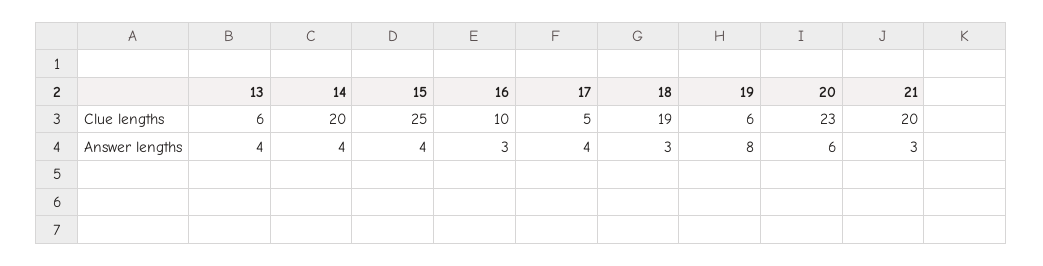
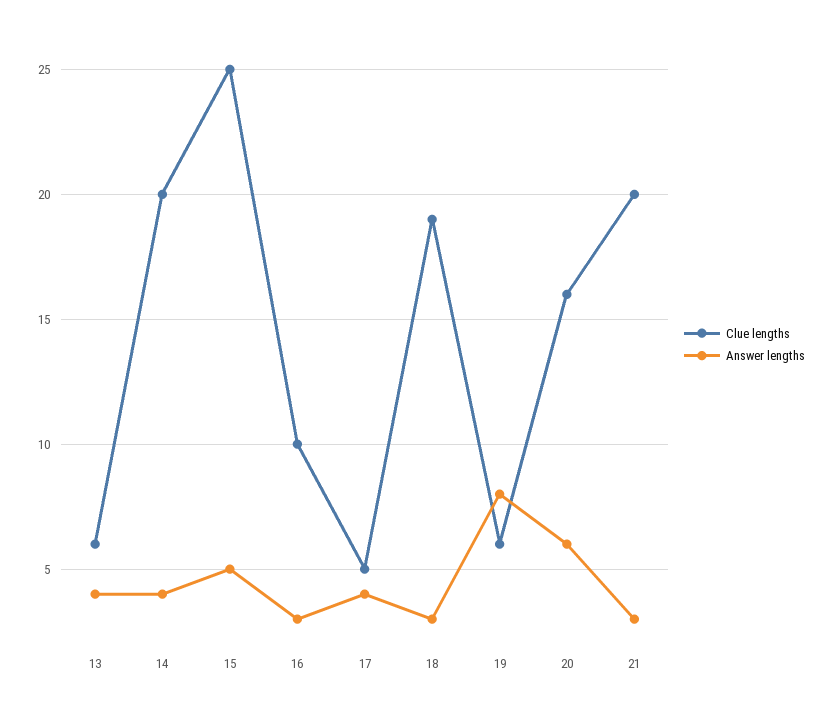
Clue lengths, 20: 23 -> 16
Answer lengths, 15: 4 -> 5

